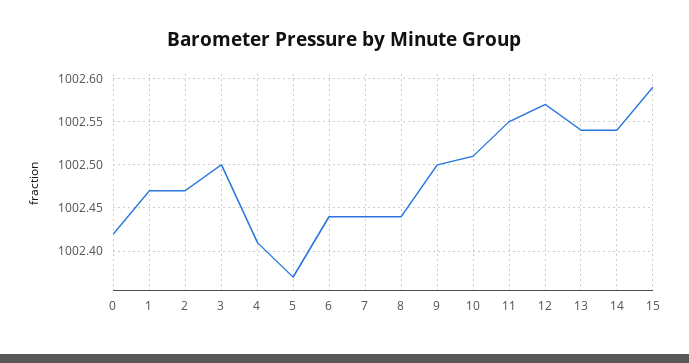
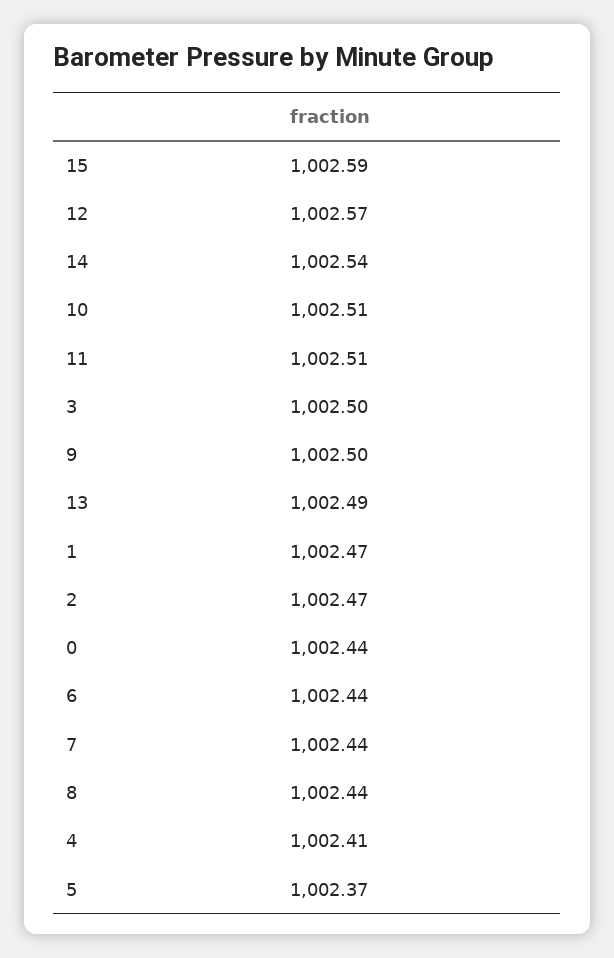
0: 1002.42 -> 1002.44
11: 1002.55 -> 1002.51
13: 1002.54 -> 1002.49

